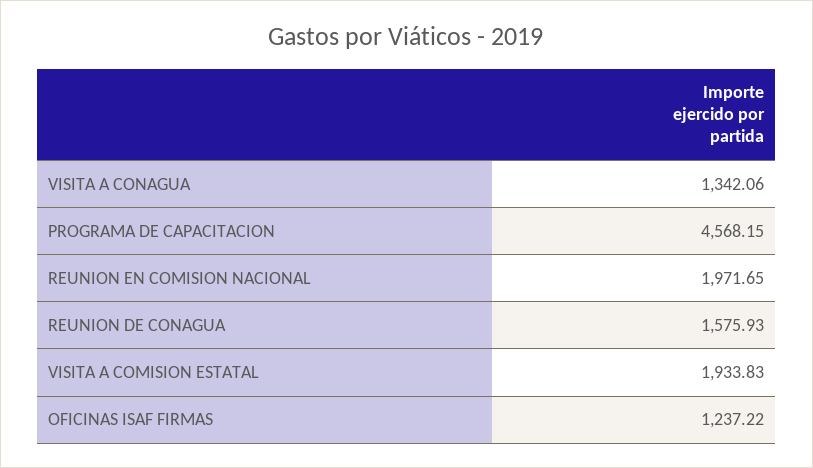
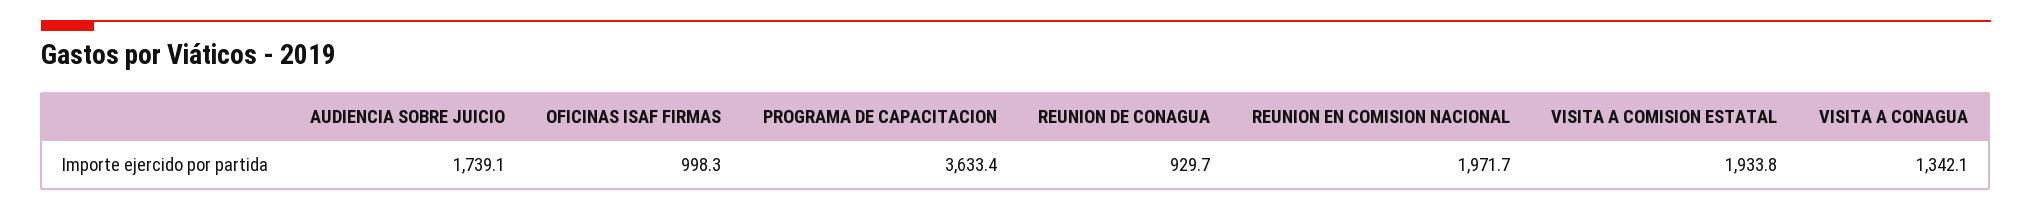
PROGRAMA DE CAPACITACION: 4568.15 -> 3633.4
REUNION DE CONAGUA: 1575.93 -> 929.7
OFICINAS ISAF FIRMAS: 1237.22 -> 998.3
AUDIENCIA SOBRE JUICIO: none -> 1739.1

